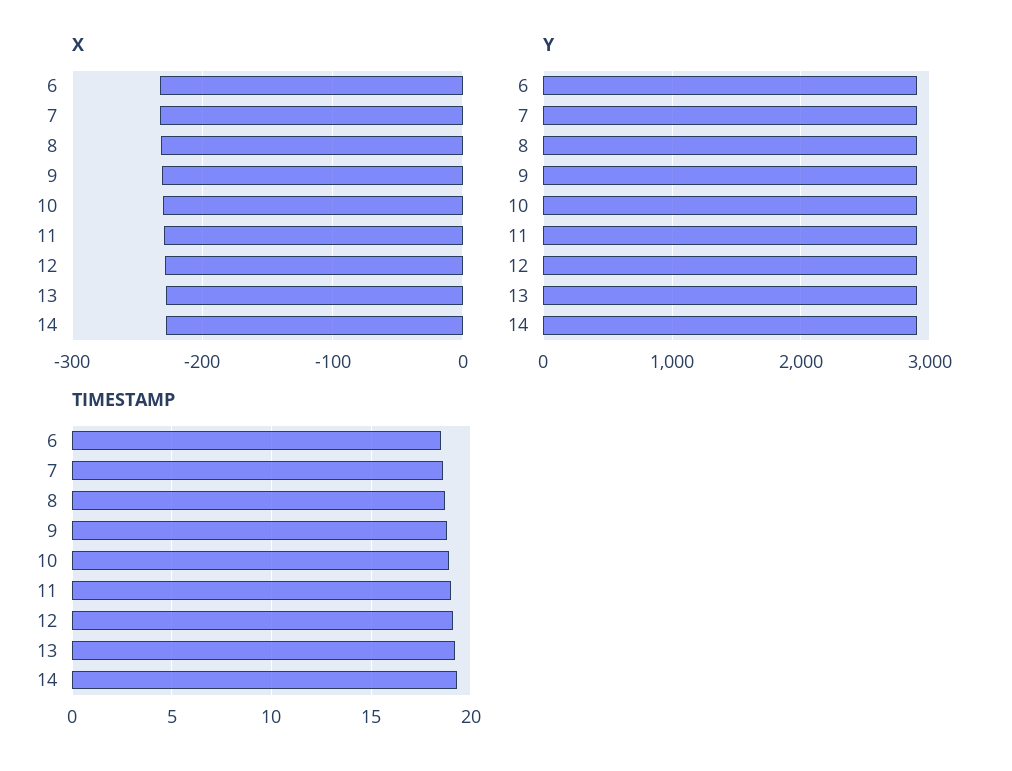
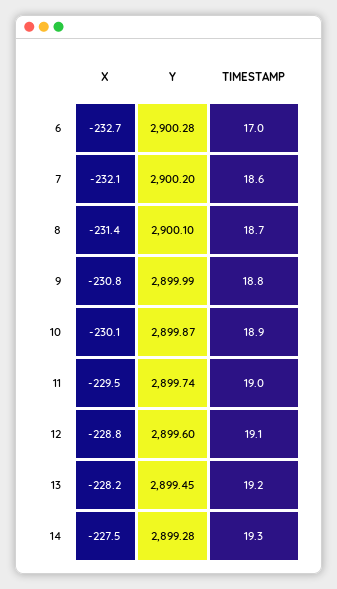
TIMESTAMP, 6: 18.5 -> 17

